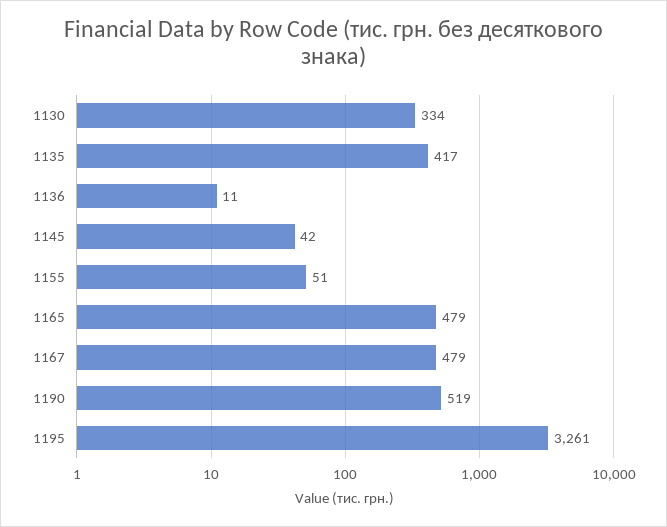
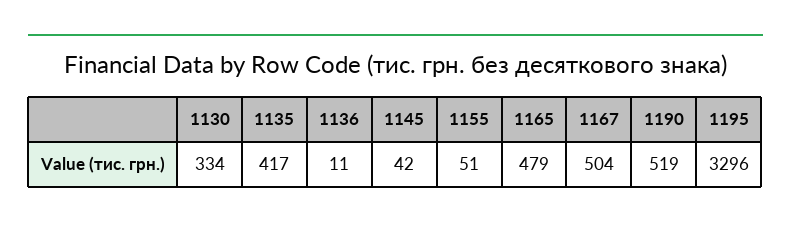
1167: 479 -> 504
1195: 3261 -> 3296

